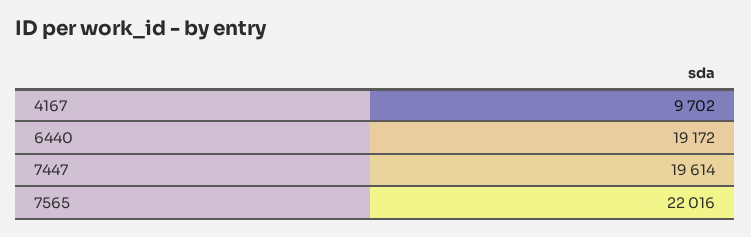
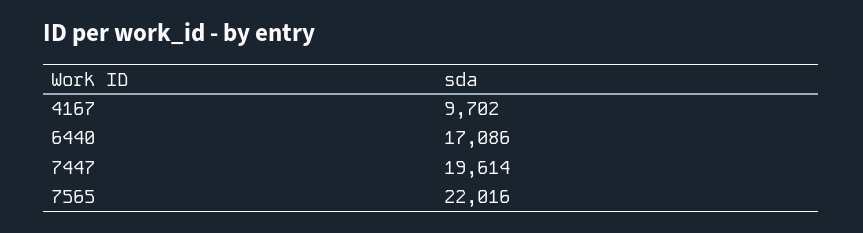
6440: 19172 -> 17086

